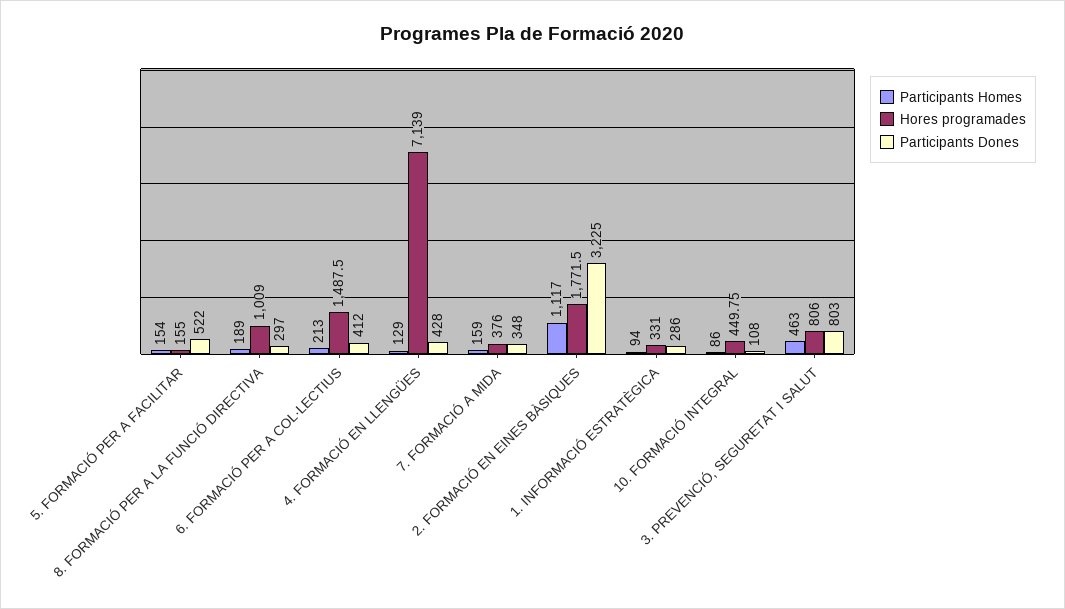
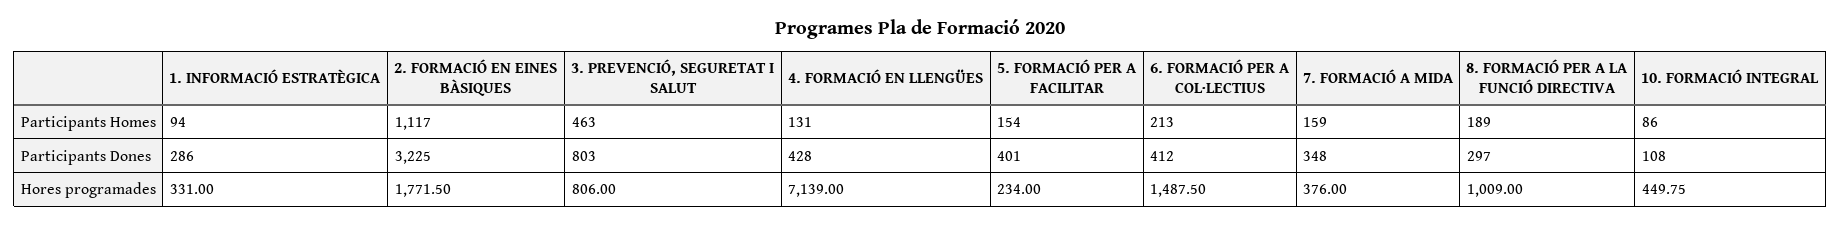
Hores programades, 5. FORMACIÓ PER A FACILITAR: 155 -> 234
Participants Dones, 5. FORMACIÓ PER A FACILITAR: 522 -> 401
Participants Homes, 4. FORMACIÓ EN LLENGÜES: 129 -> 131

